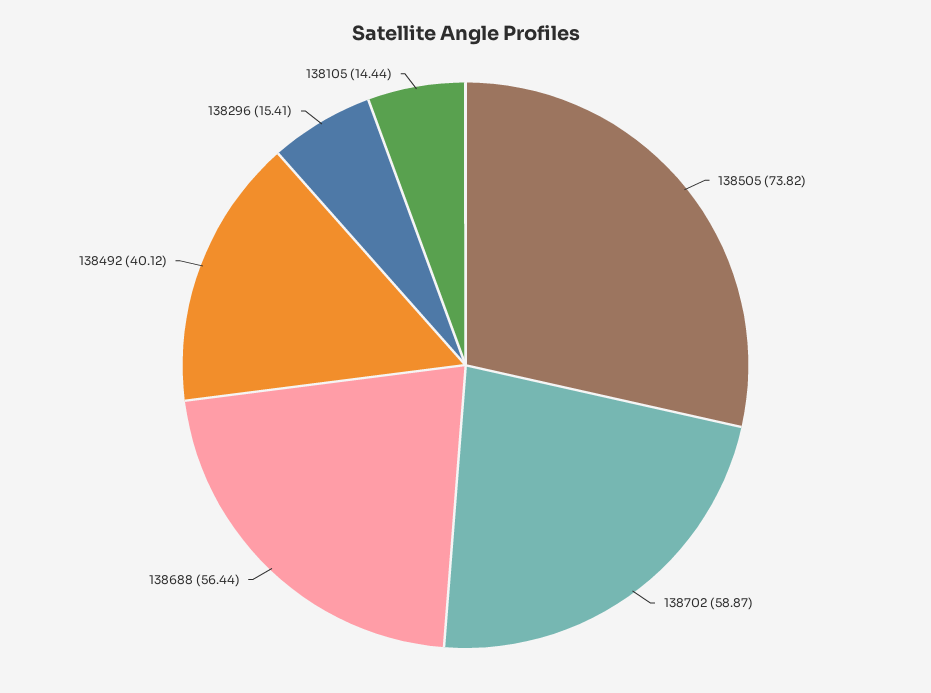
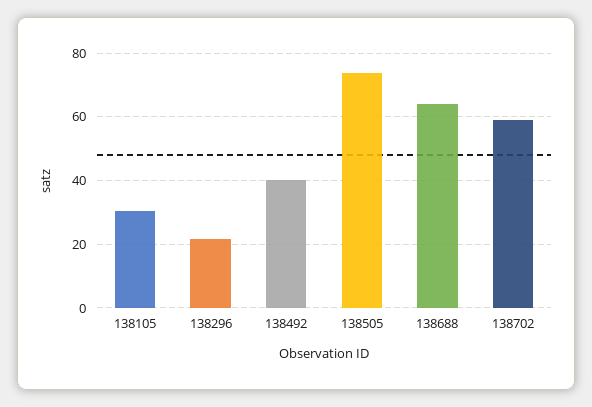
138688: 56.44 -> 64
138296: 15.41 -> 22
138105: 14.44 -> 30

